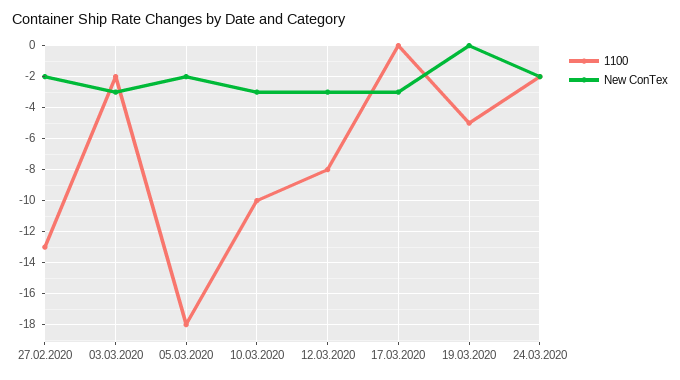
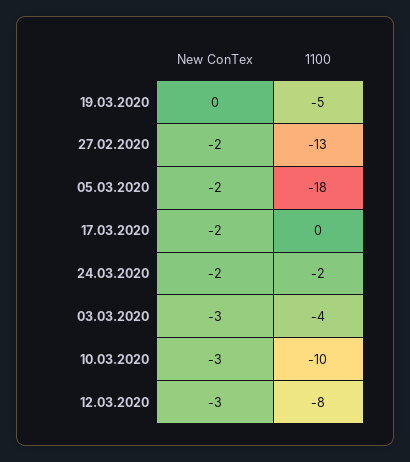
1100, 03.03.2020: -2 -> -4
New ConTex, 17.03.2020: -3 -> -2

